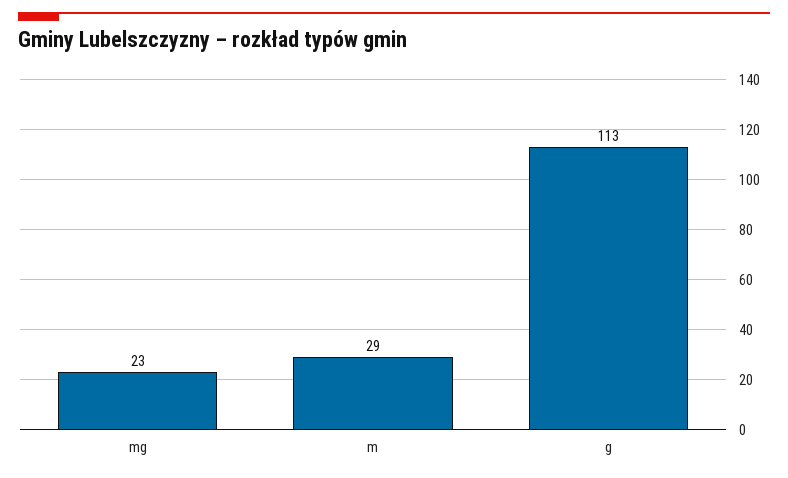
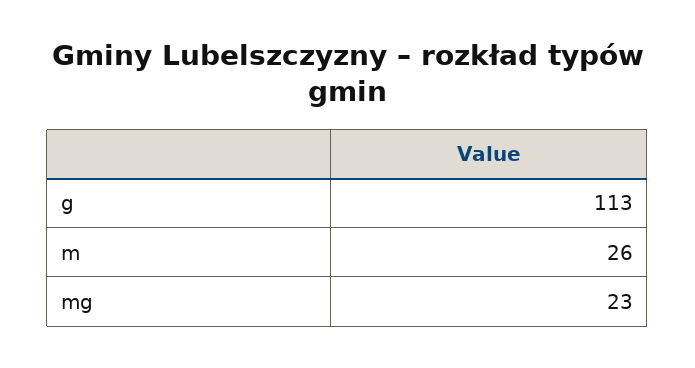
m: 29 -> 26

